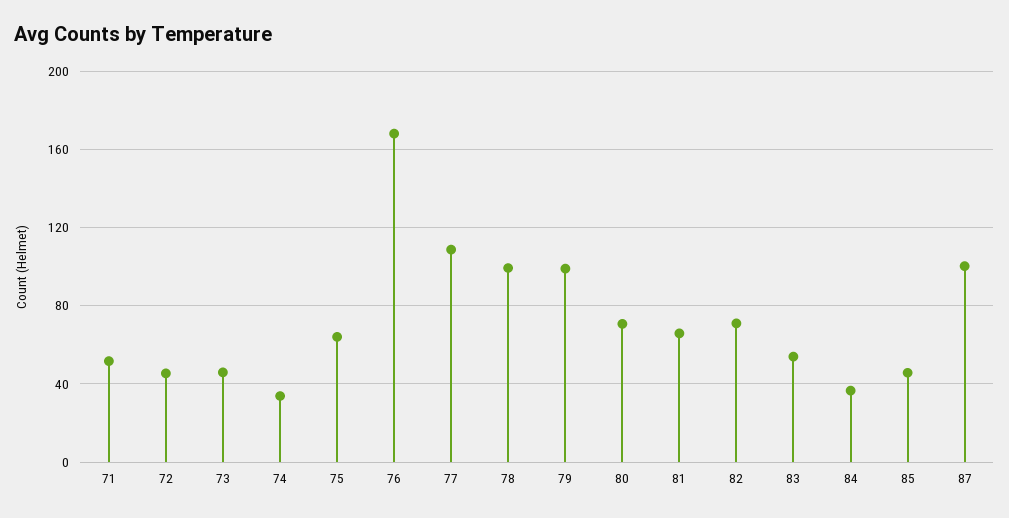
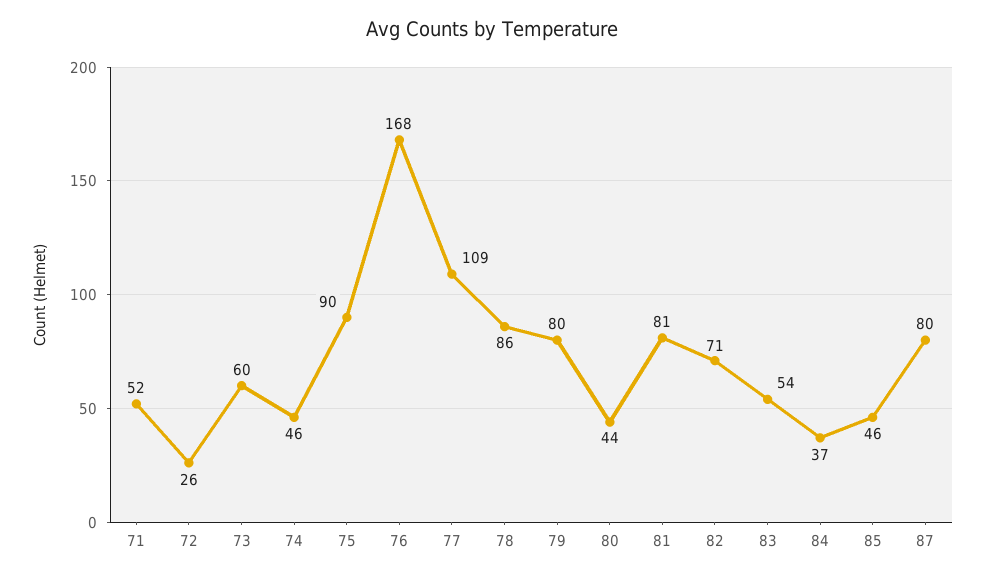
72: 45 -> 26
73: 45 -> 60
74: 35 -> 46
75: 65 -> 90
78: 100 -> 86
79: 100 -> 80
80: 70 -> 44
81: 65 -> 81
87: 100 -> 80

